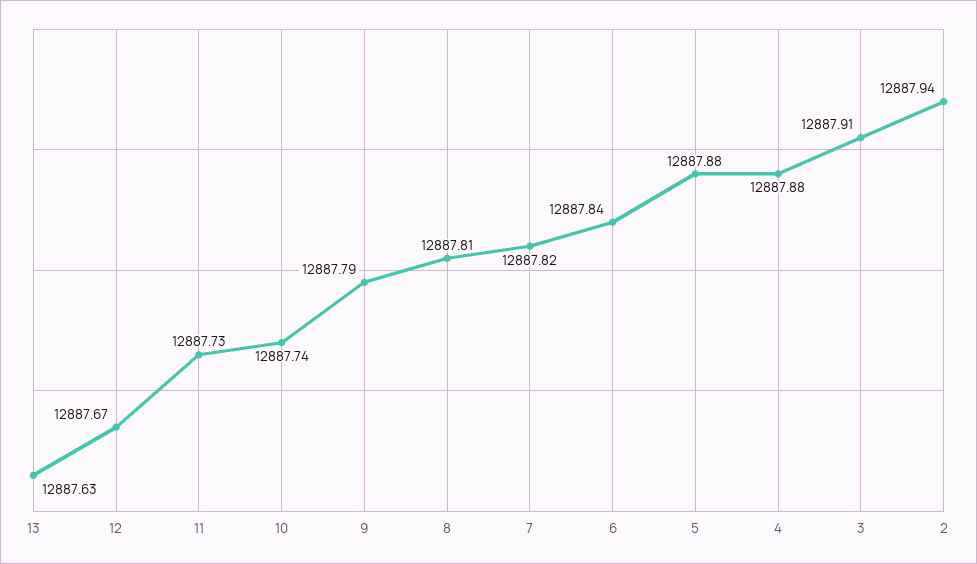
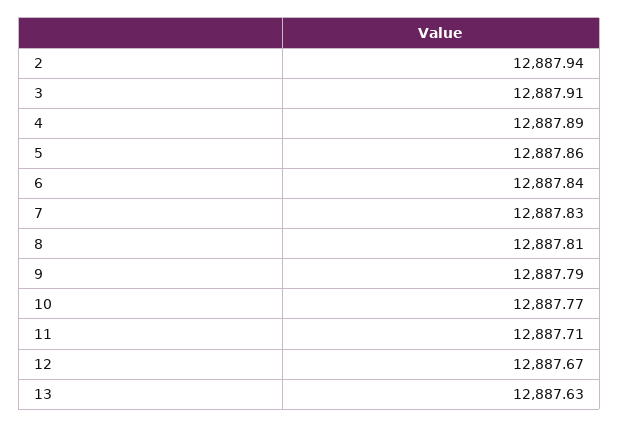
11: 12887.73 -> 12887.71
10: 12887.74 -> 12887.77
7: 12887.82 -> 12887.83
5: 12887.88 -> 12887.86
4: 12887.88 -> 12887.89

